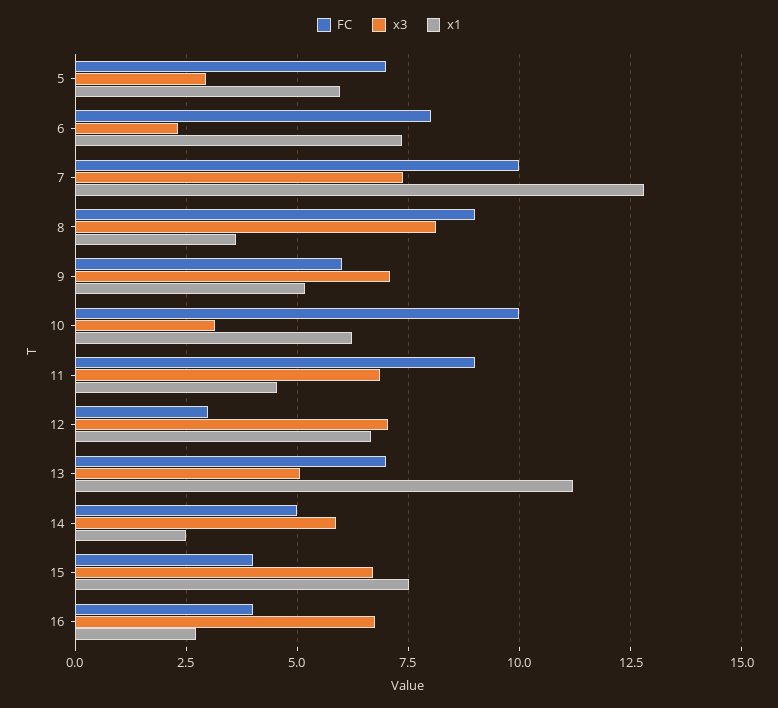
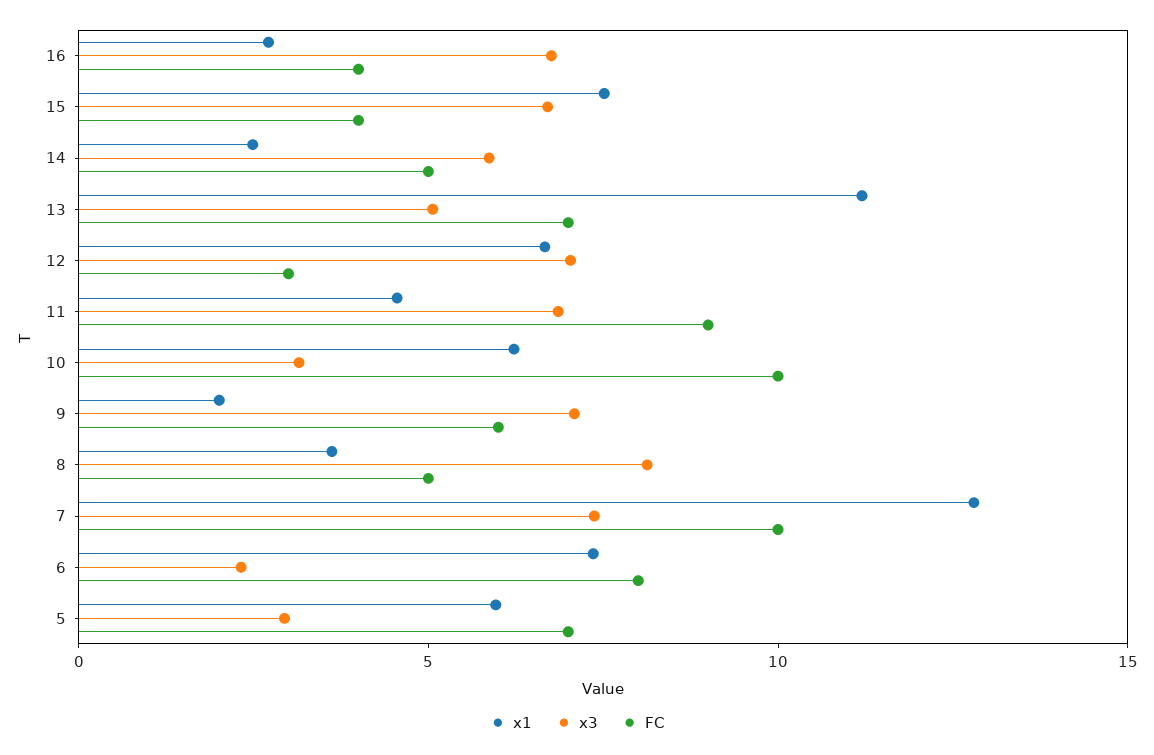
FC, 8: 9 -> 5
x1, 9: 5.25 -> 2

